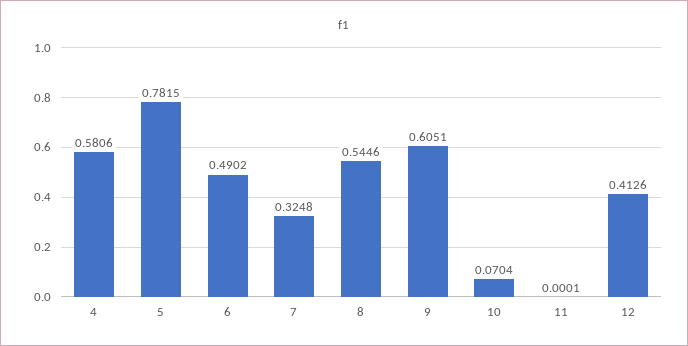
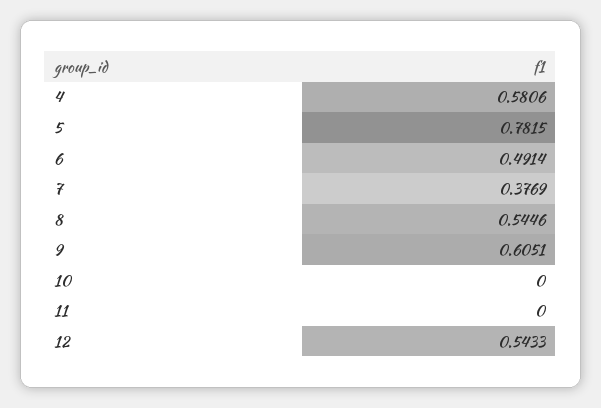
6: 0.4902 -> 0.4914
7: 0.3248 -> 0.3769
10: 0.0704 -> 0
11: 0.0001 -> 0
12: 0.4126 -> 0.5433

